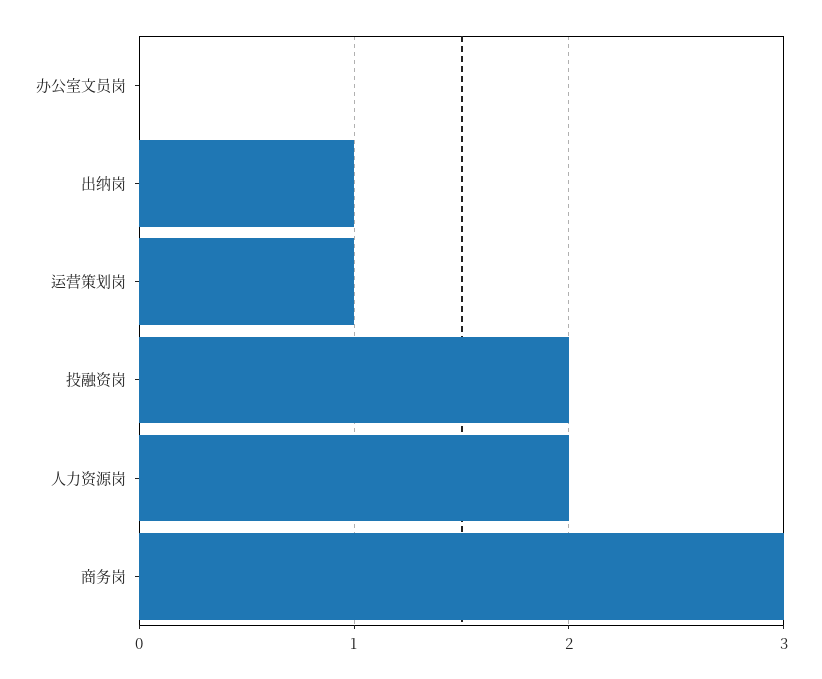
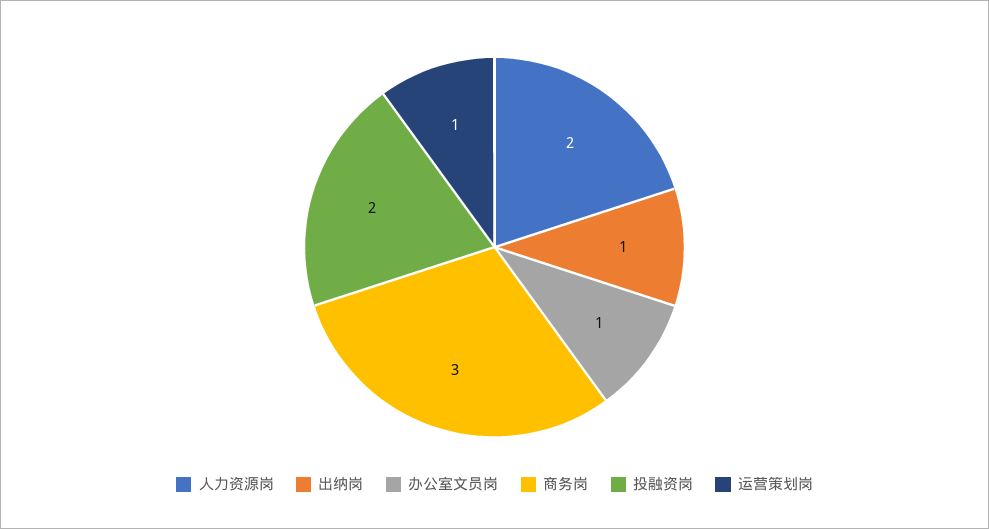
办公室文员岗: 0 -> 1

